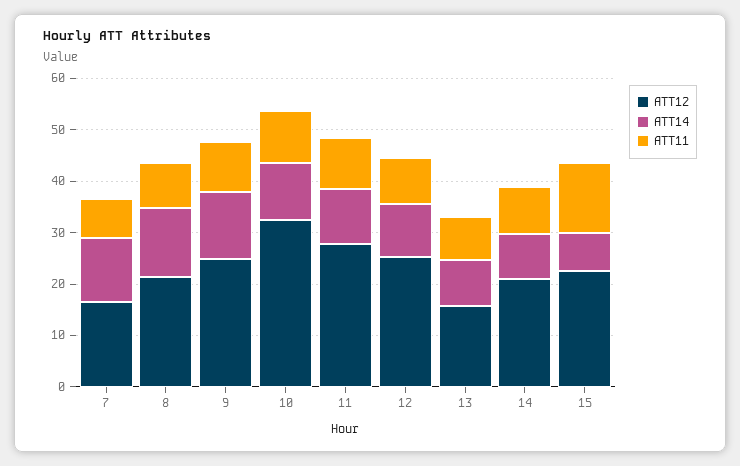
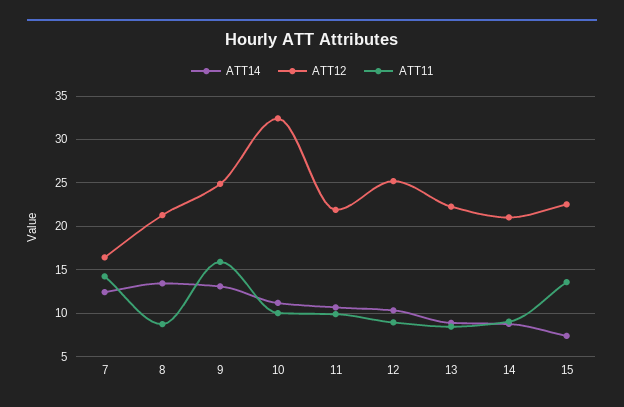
ATT11, 7: 8 -> 14
ATT11, 9: 10 -> 16
ATT12, 11: 28 -> 22
ATT12, 13: 16 -> 22

